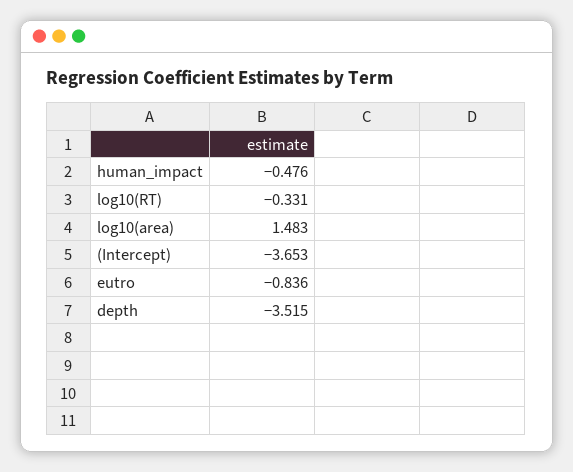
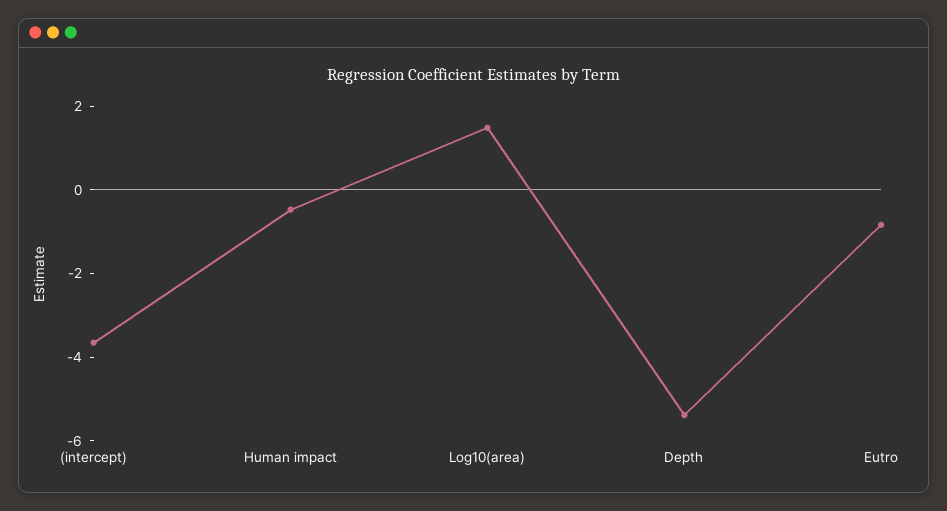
log10(RT): -0.331 -> none
depth: -3.515 -> -5.5

